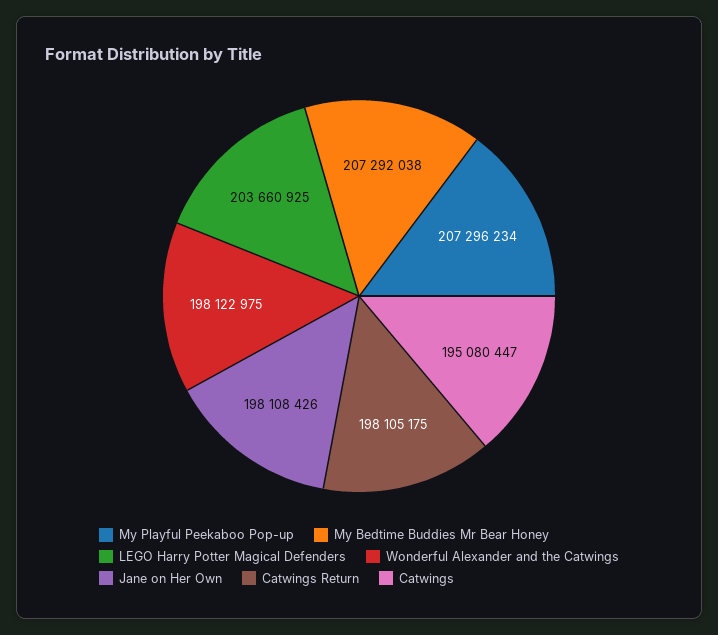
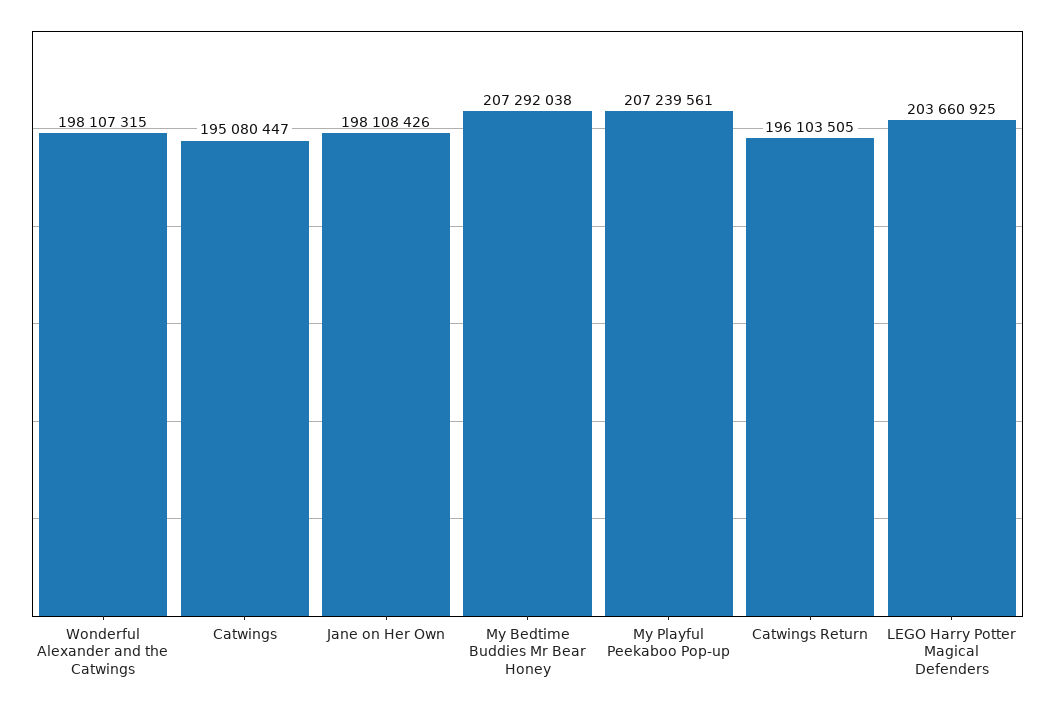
My Playful Peekaboo Pop-up: 207296234 -> 207239561
Wonderful Alexander and the Catwings: 198122975 -> 198107315
Catwings Return: 198105175 -> 196103505

